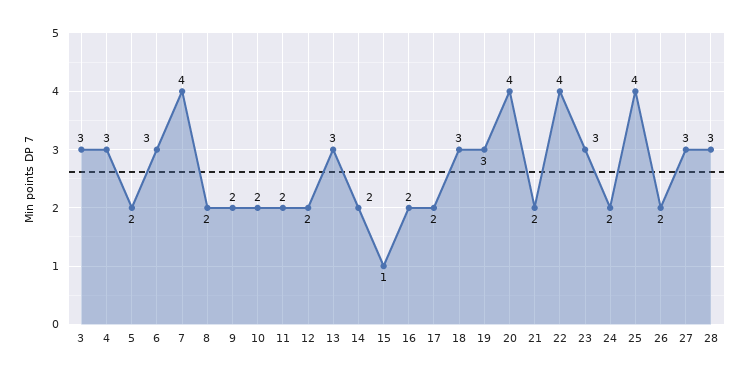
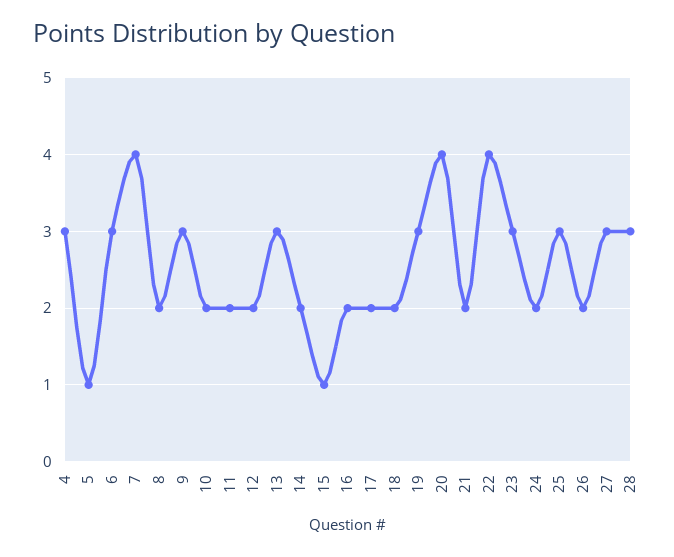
3: 3 -> none
5: 2 -> 1
9: 2 -> 3
18: 3 -> 2
25: 4 -> 3

